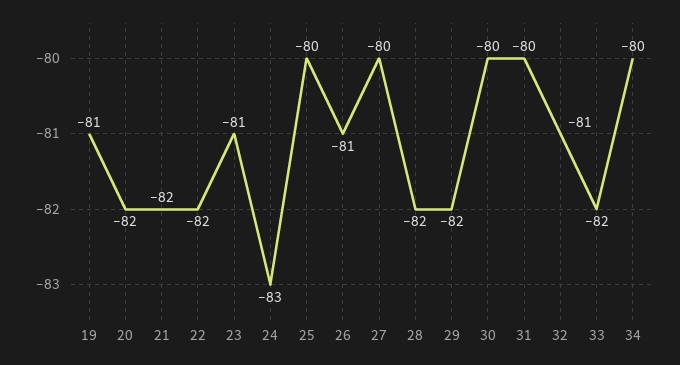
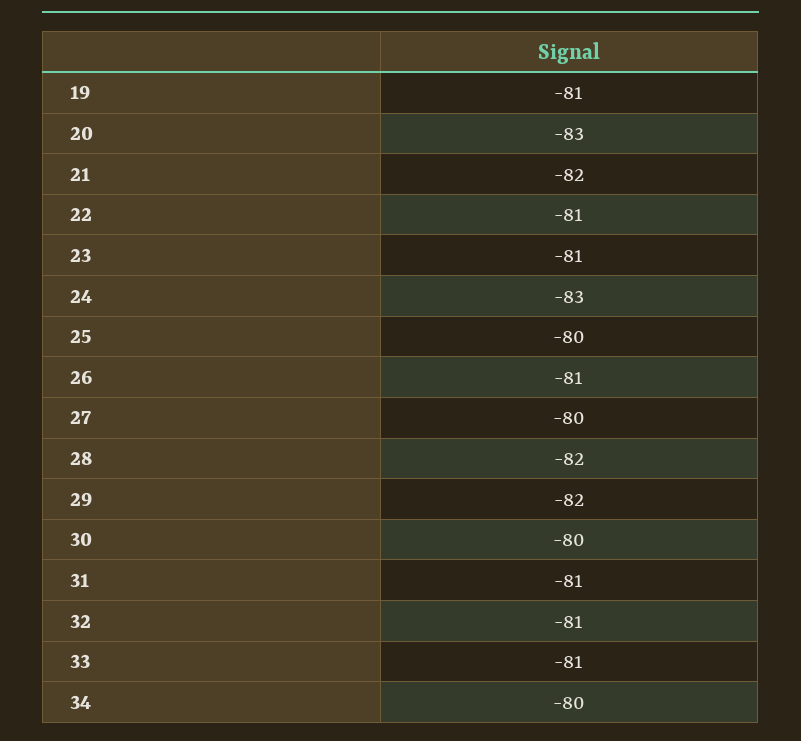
20: -82 -> -83
22: -82 -> -81
31: -80 -> -81
33: -82 -> -81

